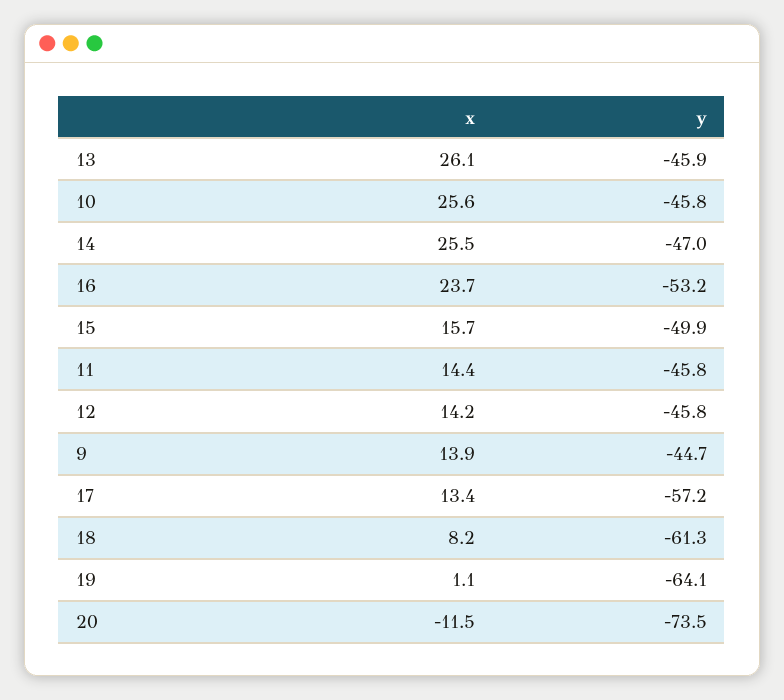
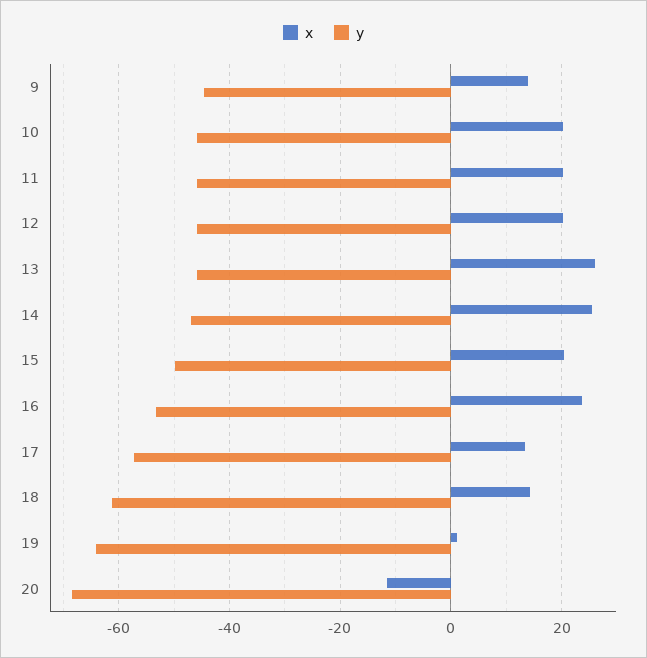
x, 10: 25.6 -> 20
x, 15: 15.7 -> 20
x, 11: 14.4 -> 20
x, 12: 14.2 -> 20
x, 18: 8.2 -> 14
y, 20: -73.5 -> -68

